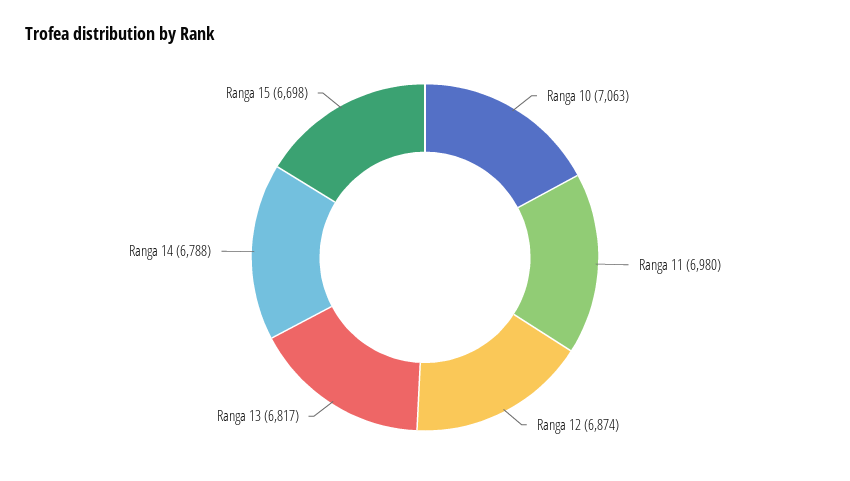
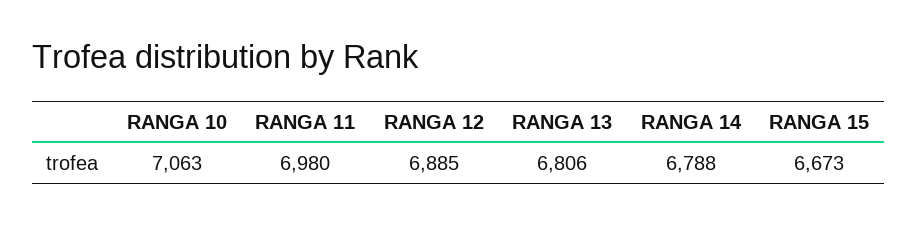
Ranga 12: 6874 -> 6885
Ranga 13: 6817 -> 6806
Ranga 15: 6698 -> 6673

